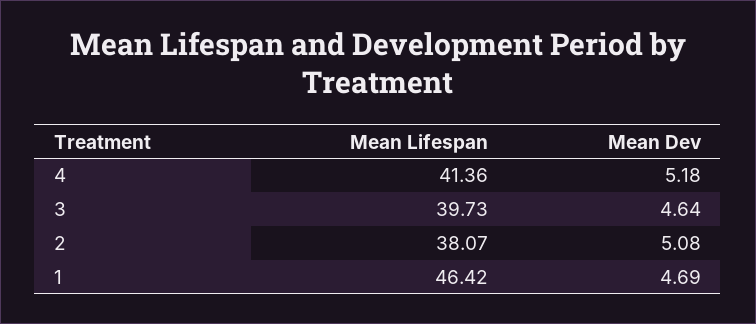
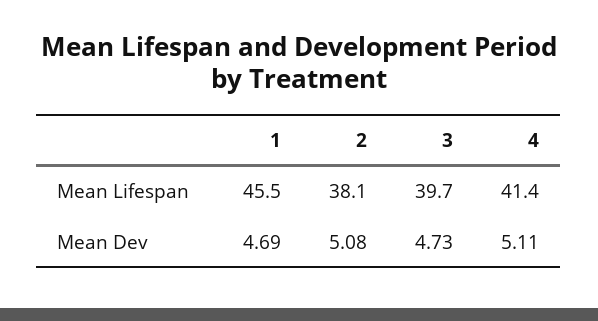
Mean Dev, 4: 5.18 -> 5.11
Mean Dev, 3: 4.64 -> 4.73
Mean Lifespan, 1: 46.42 -> 45.5

